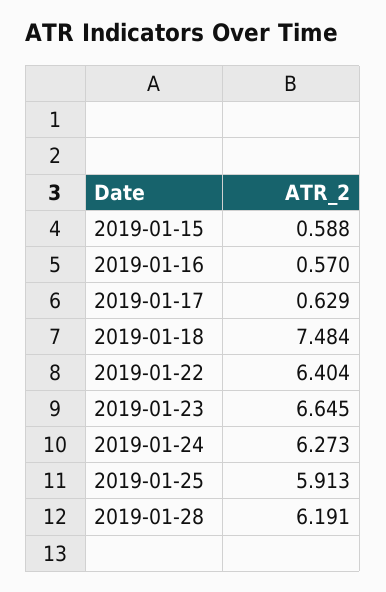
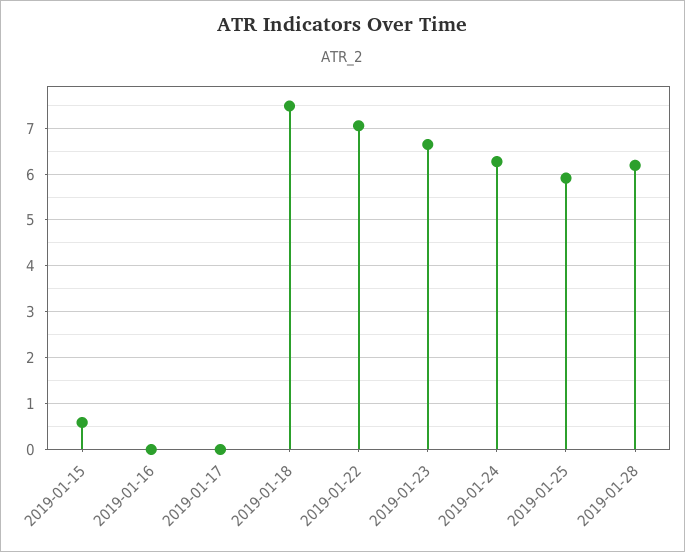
2019-01-16: 0.57 -> 0
2019-01-17: 0.629 -> 0
2019-01-22: 6.404 -> 7

